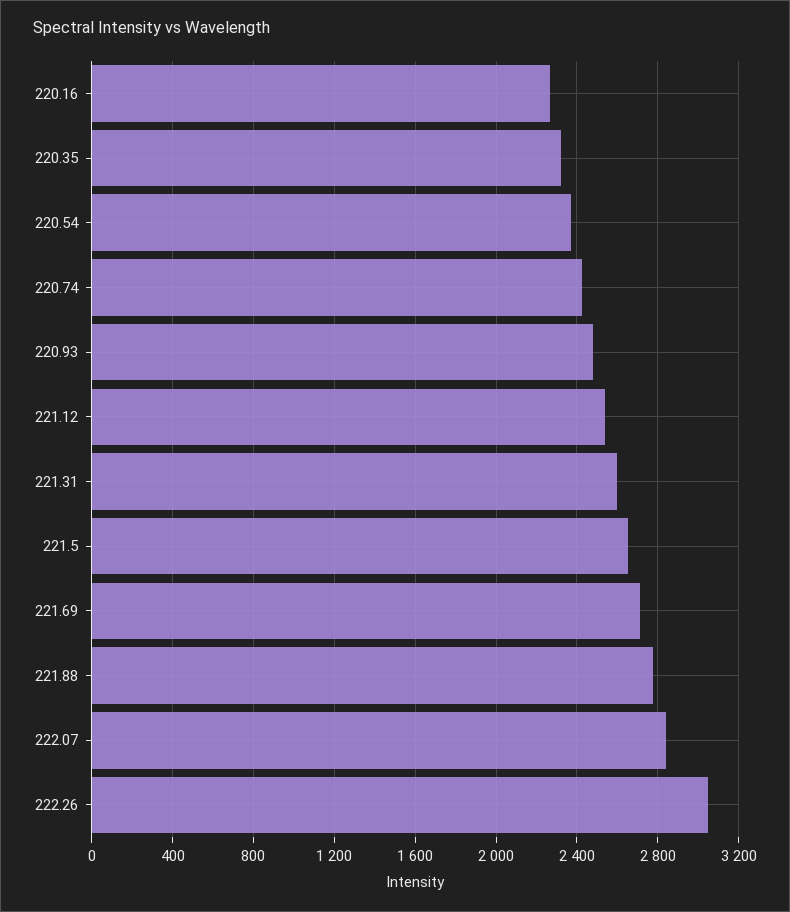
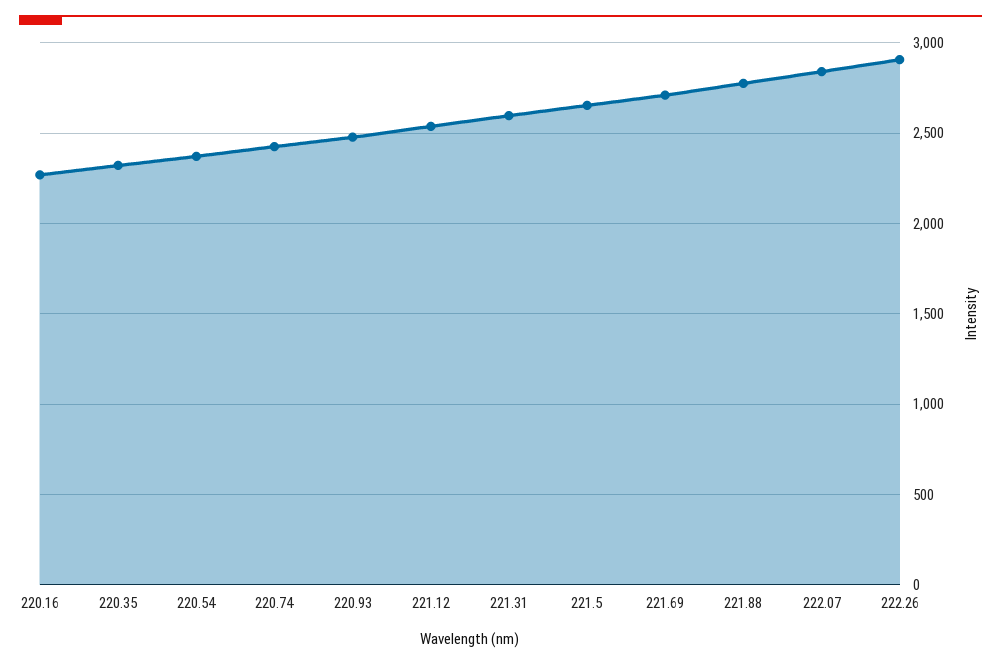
222.26: 3050 -> 2900

